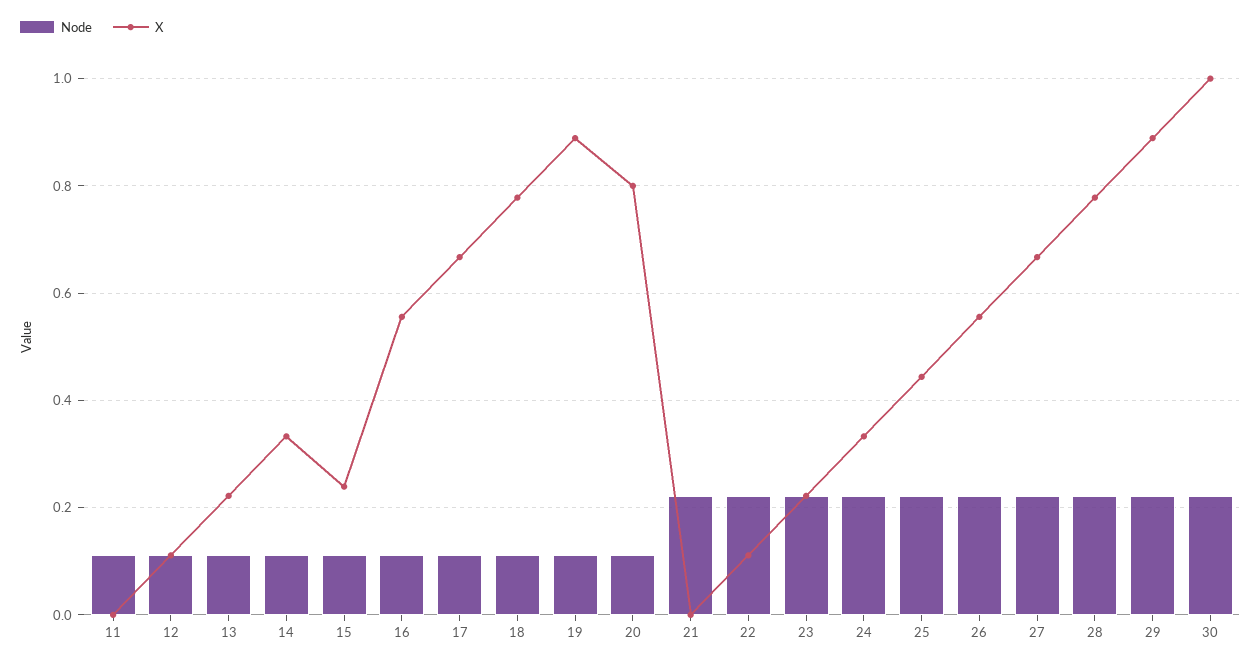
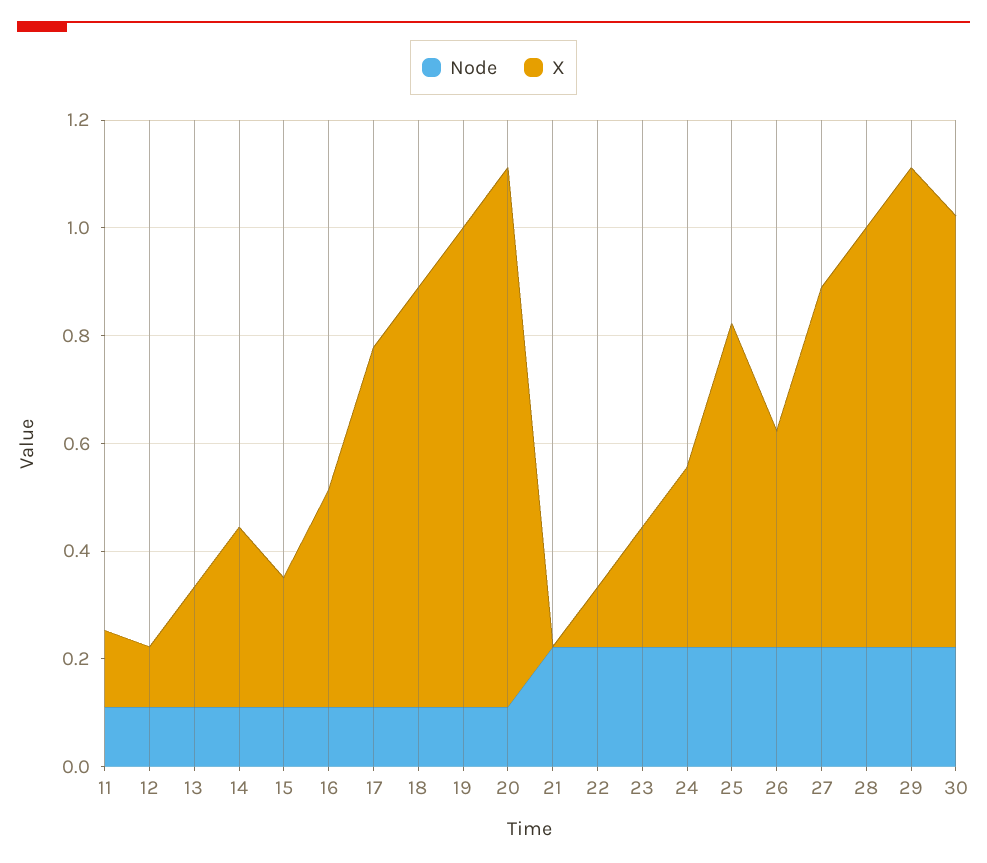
X, 11: 0 -> 0.15
X, 16: 0.56 -> 0.4
X, 20: 0.8 -> 1
X, 25: 0.44 -> 0.6
X, 26: 0.56 -> 0.4
X, 30: 1 -> 0.8

